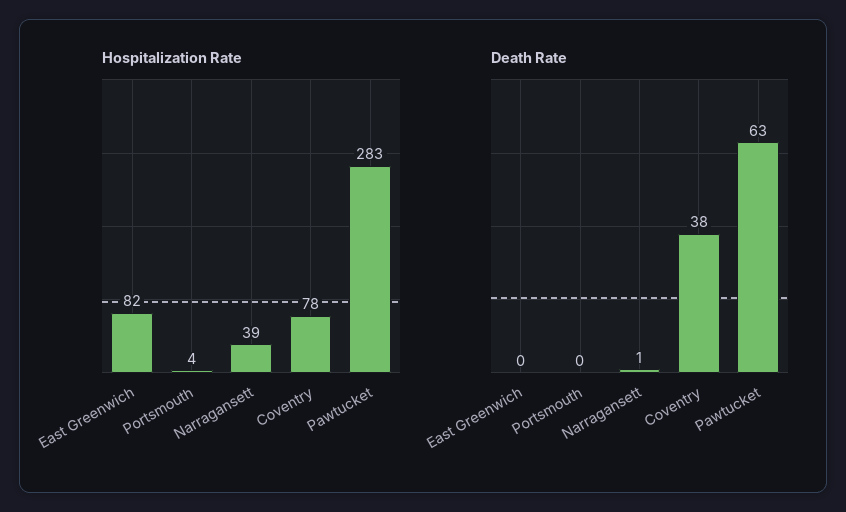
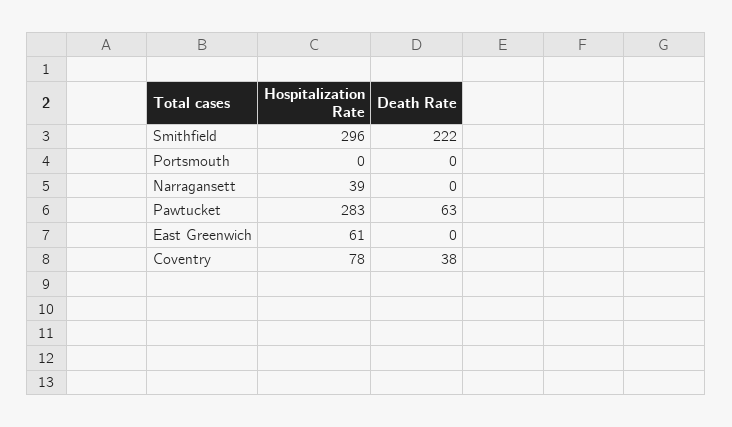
Hospitalization Rate, East Greenwich: 82 -> 61
Hospitalization Rate, Portsmouth: 4 -> 0
Death Rate, Narragansett: 1 -> 0
Hospitalization Rate, Smithfield: none -> 296
Death Rate, Smithfield: none -> 222

